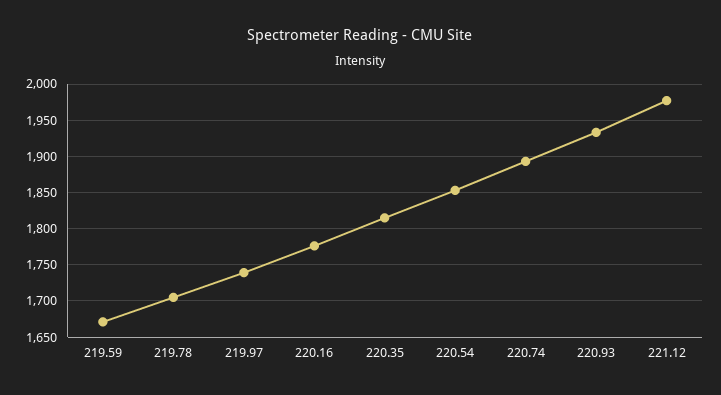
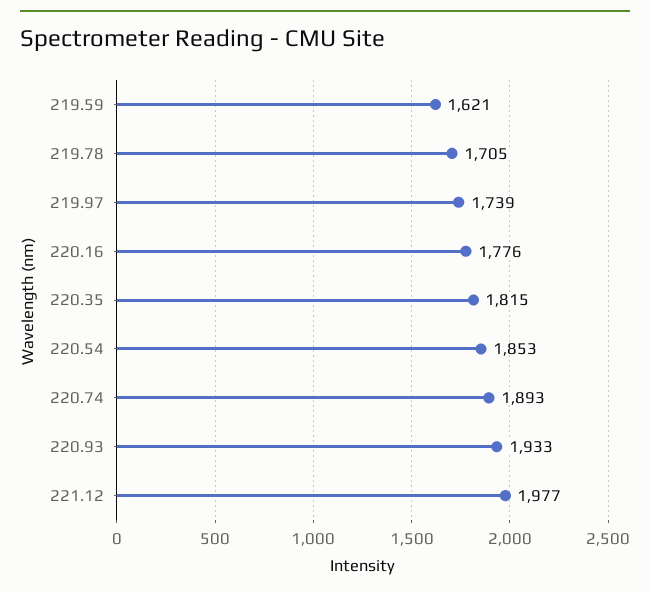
219.59: 1670 -> 1621

